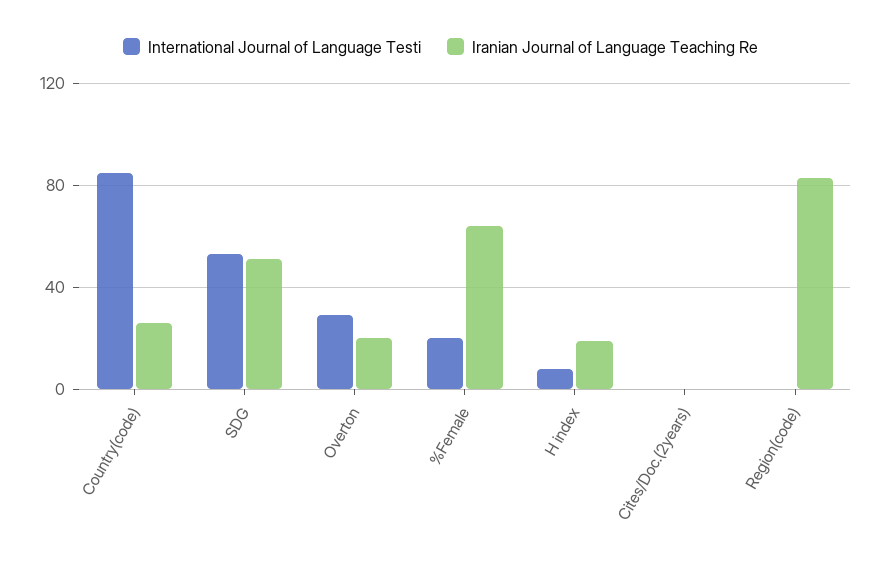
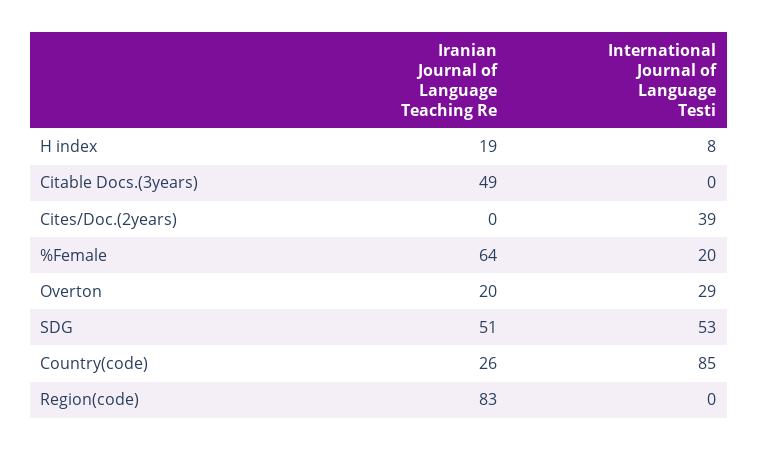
International Journal of Language Testi, Cites/Doc.(2years): 0 -> 39
Iranian Journal of Language Teaching Re, Citable Docs.(3years): none -> 49
International Journal of Language Testi, Citable Docs.(3years): none -> 0

